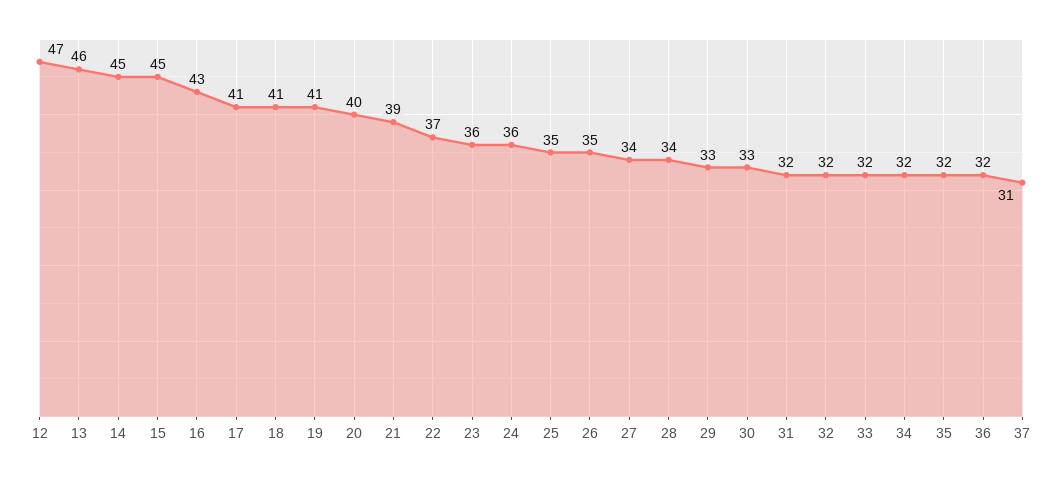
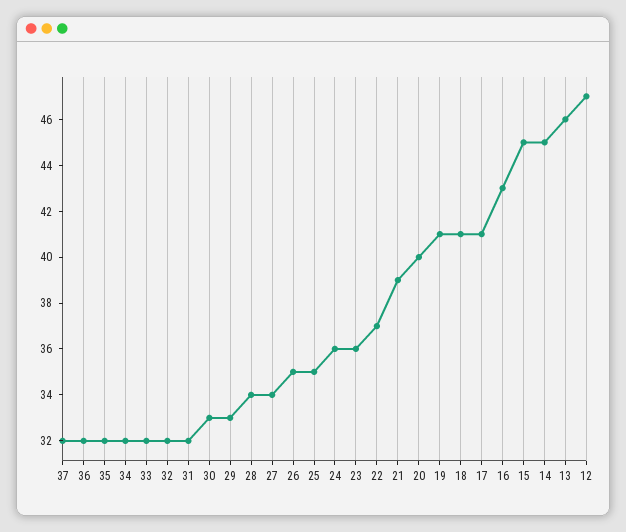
37: 31 -> 32

